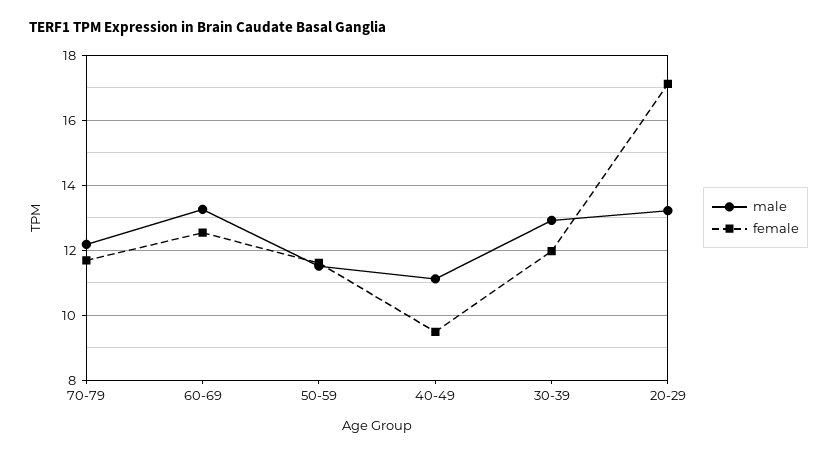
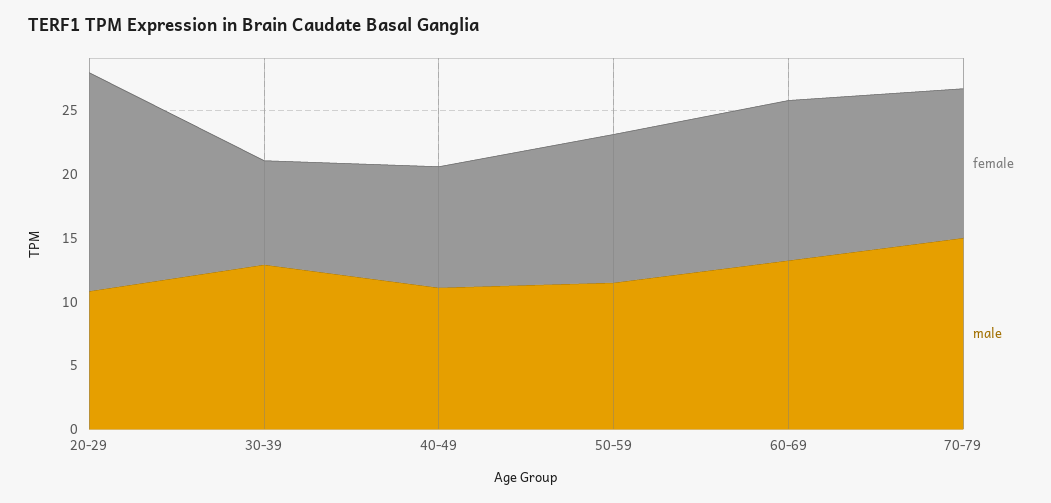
male, 70-79: 12.2 -> 15
female, 30-39: 12 -> 8
male, 20-29: 13.2 -> 11

